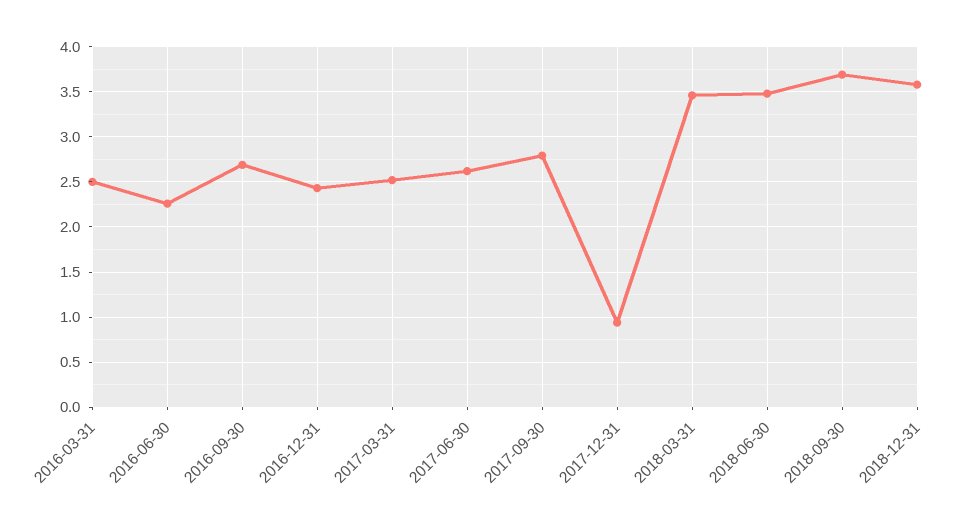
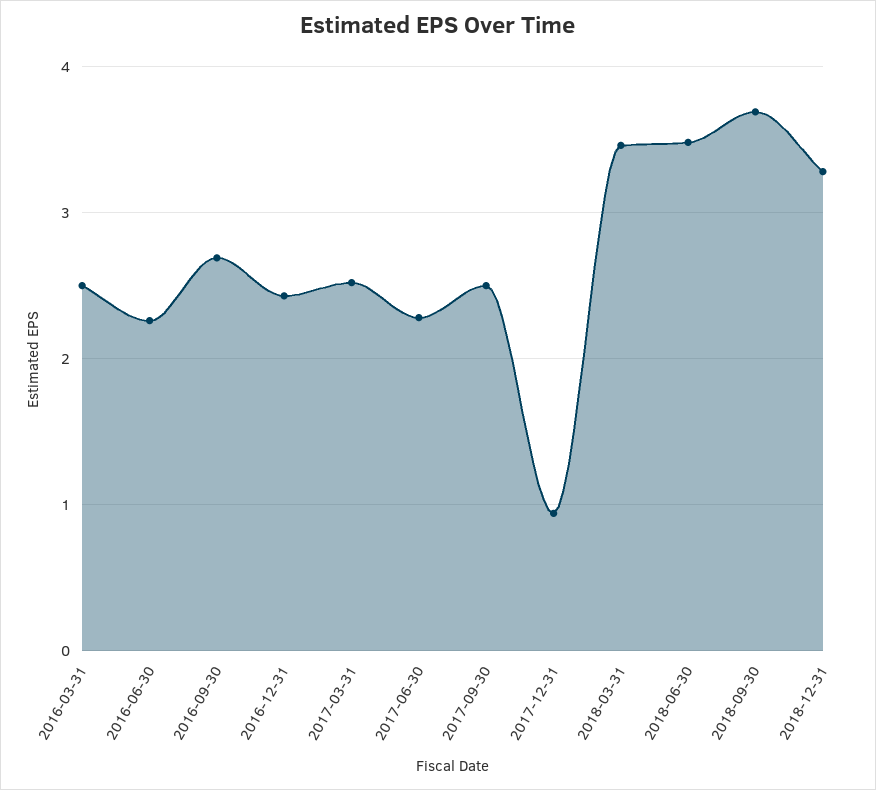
2017-06-30: 2.6 -> 2.3
2017-09-30: 2.8 -> 2.5
2018-12-31: 3.6 -> 3.3

